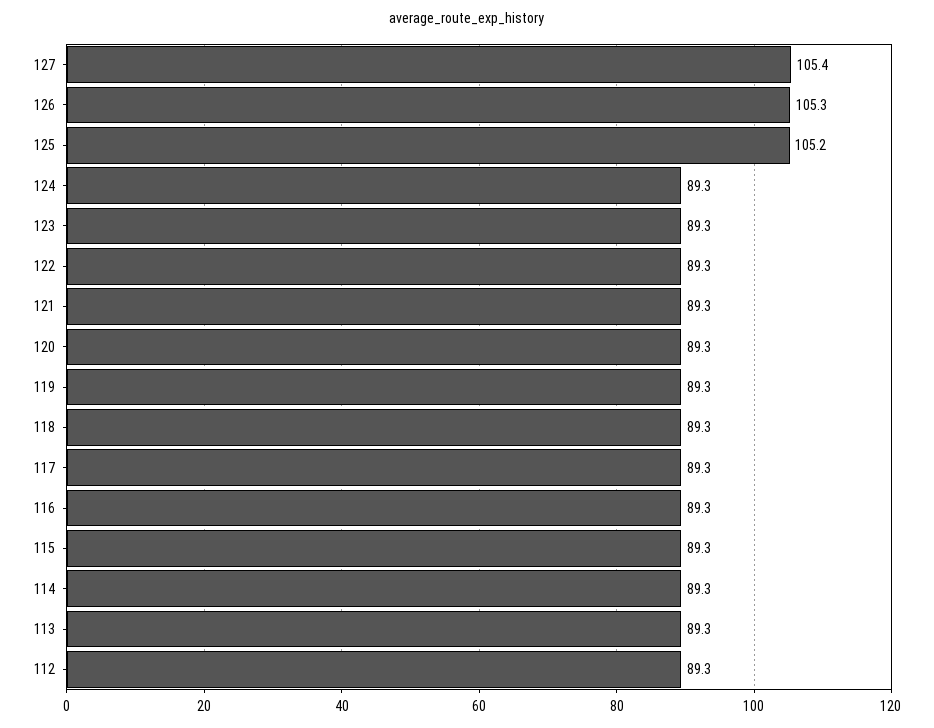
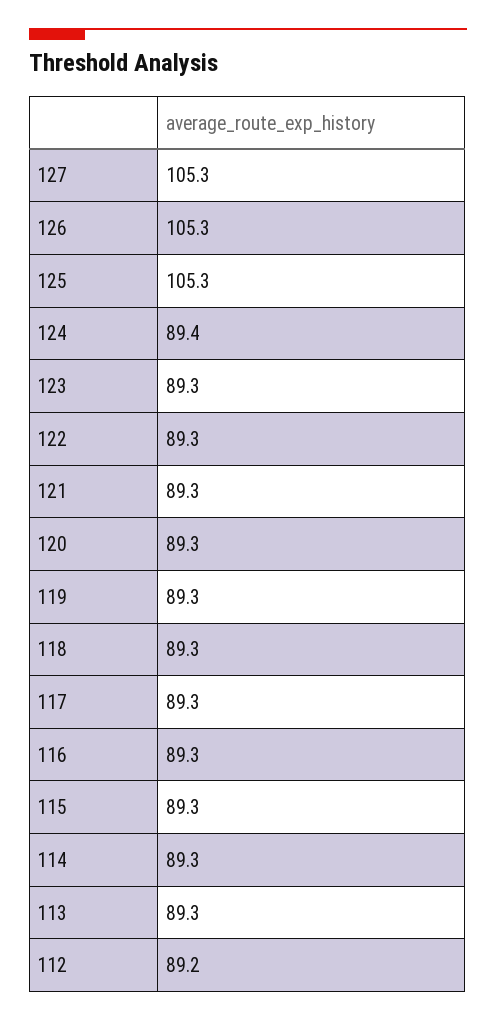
127: 105.4 -> 105.3
125: 105.2 -> 105.3
124: 89.3 -> 89.4
112: 89.3 -> 89.2

